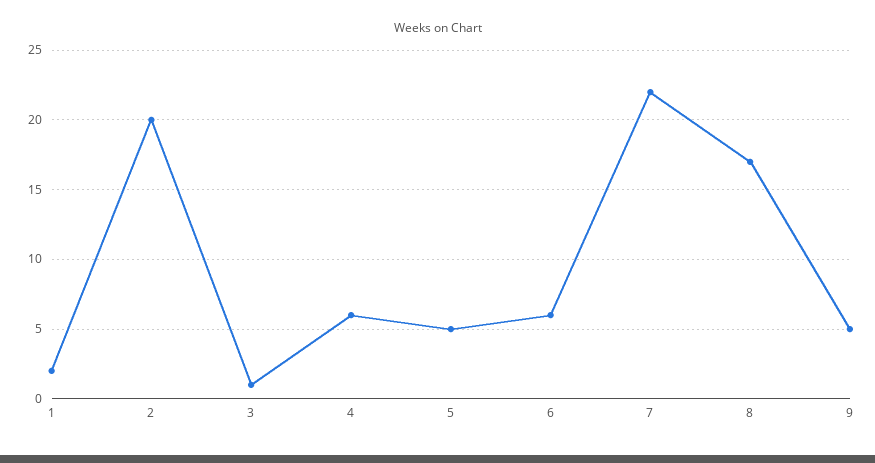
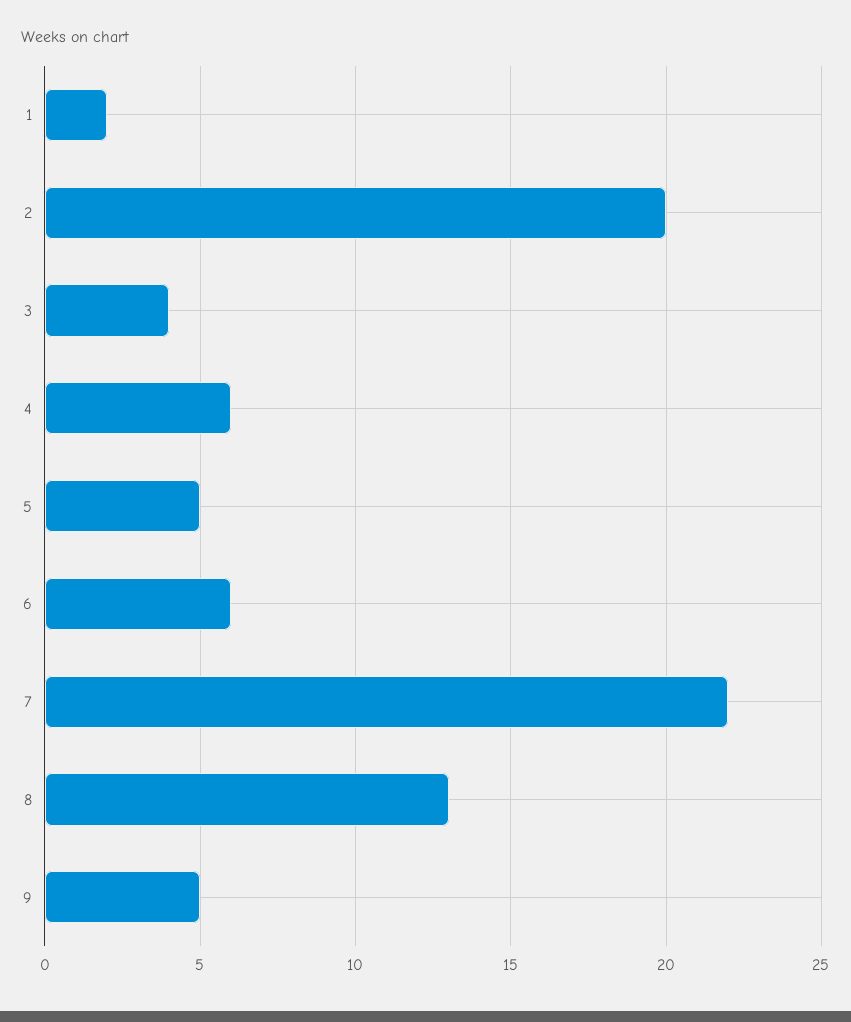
3: 1 -> 4
8: 17 -> 13

